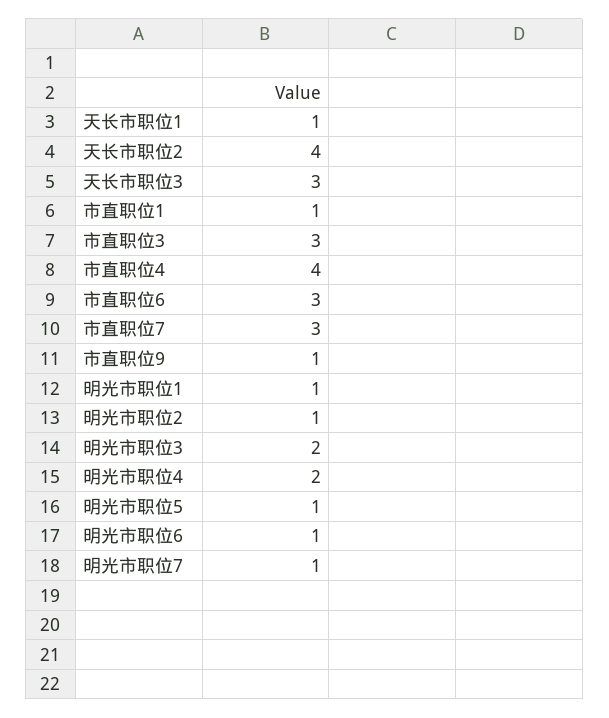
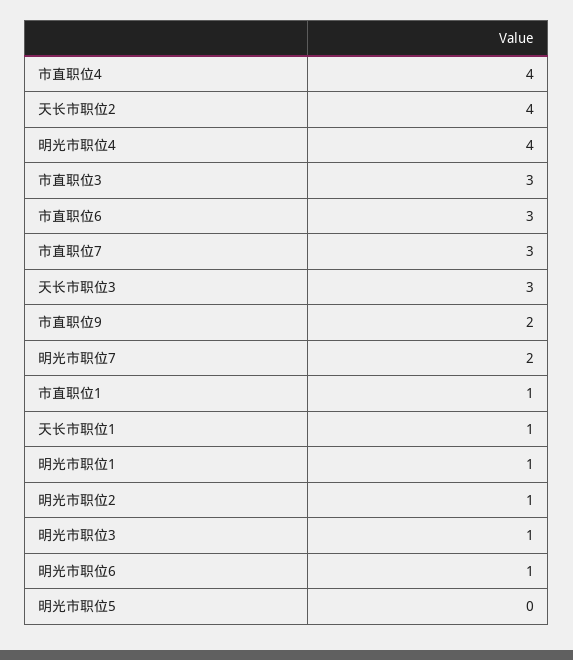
市直职位9: 1 -> 2
明光市职位3: 2 -> 1
明光市职位4: 2 -> 4
明光市职位5: 1 -> 0
明光市职位7: 1 -> 2

